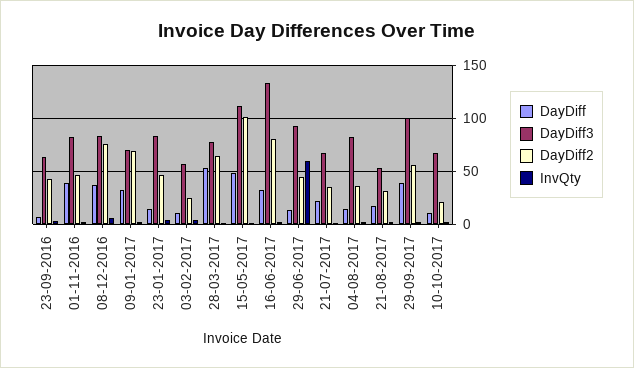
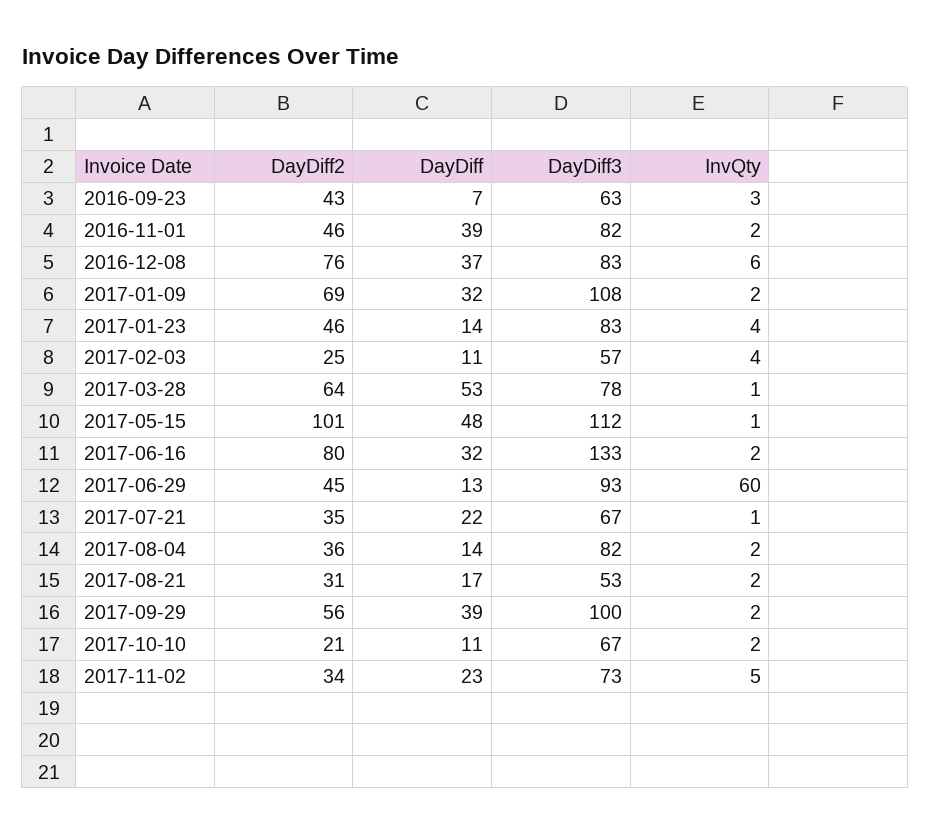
DayDiff3, 09-01-2017: 70 -> 108
DayDiff2, 2017-11-02: none -> 34
DayDiff, 2017-11-02: none -> 23
DayDiff3, 2017-11-02: none -> 73
InvQty, 2017-11-02: none -> 5

